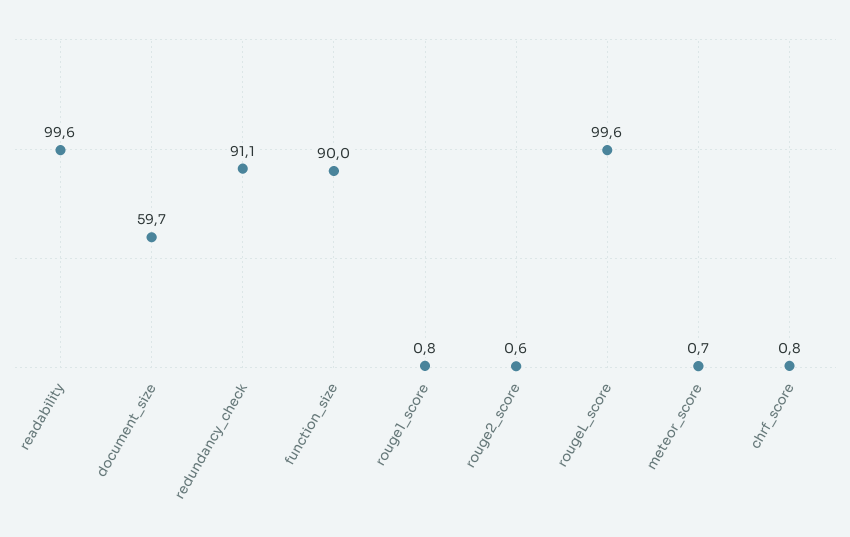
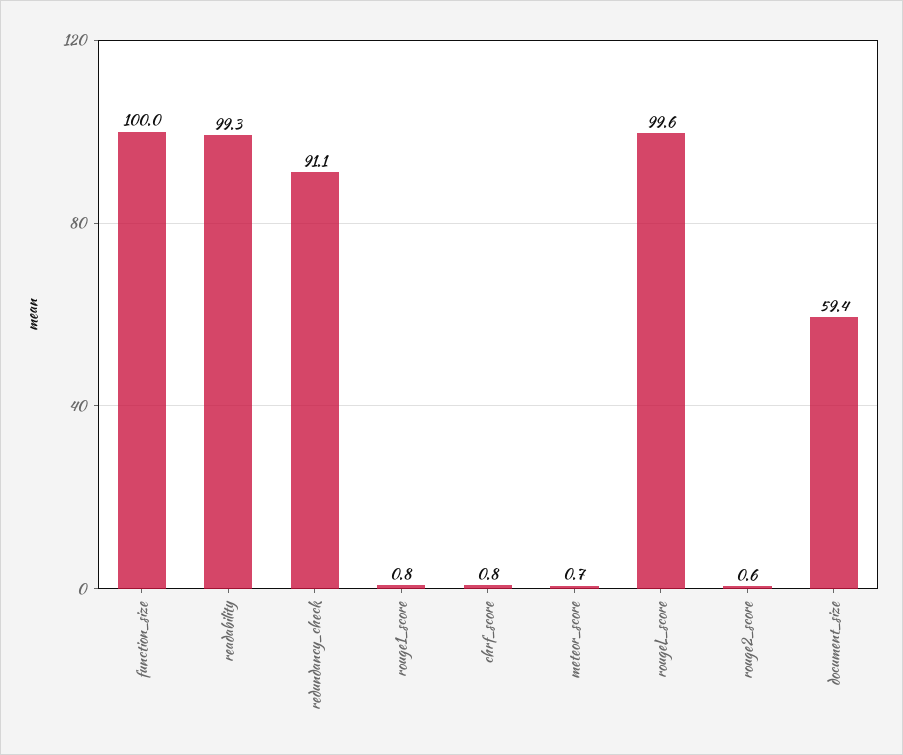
readability: 99.6 -> 99.3
document_size: 59.7 -> 59.4
function_size: 90 -> 100

